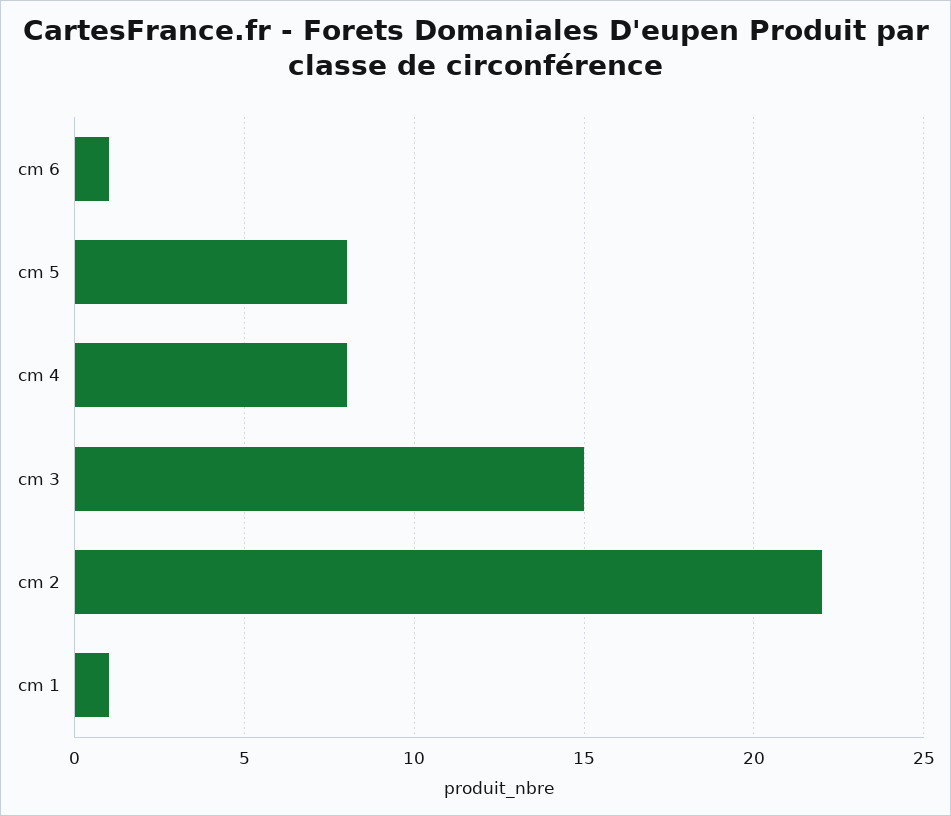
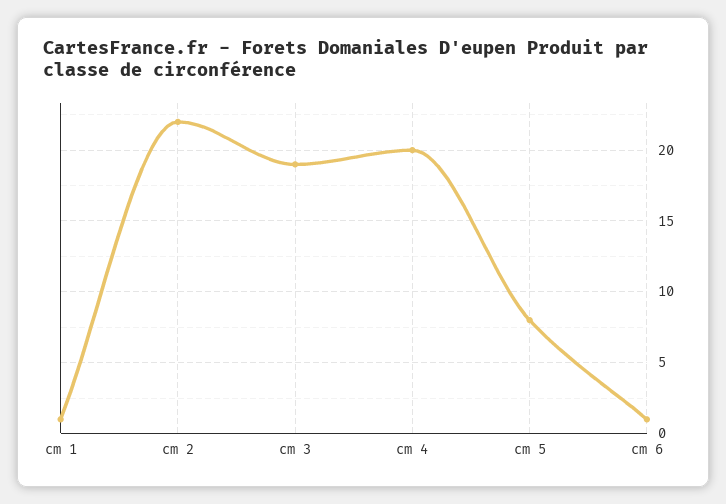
cm 4: 8 -> 20
cm 3: 15 -> 19

